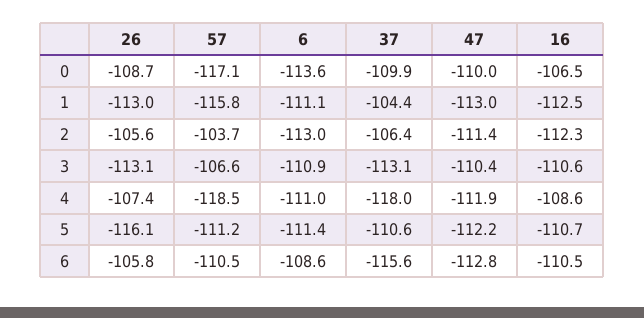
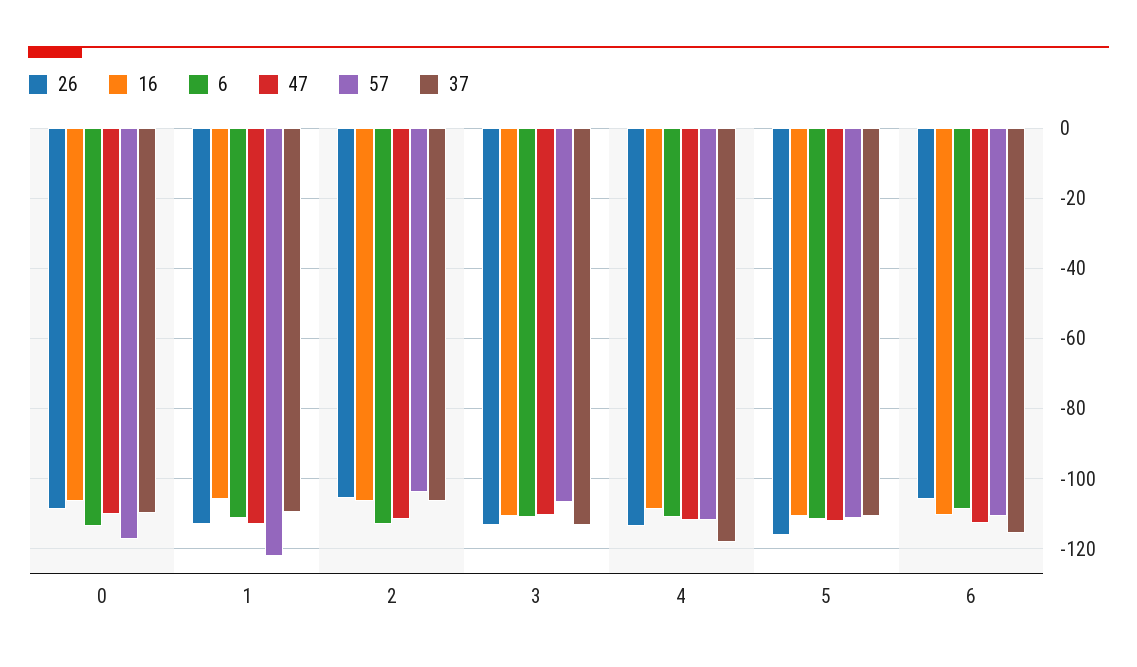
57, 1: -115.8 -> -122
37, 1: -104.4 -> -110
16, 1: -112.5 -> -106
16, 2: -112.3 -> -106
26, 4: -107.4 -> -114
57, 4: -118.5 -> -112

